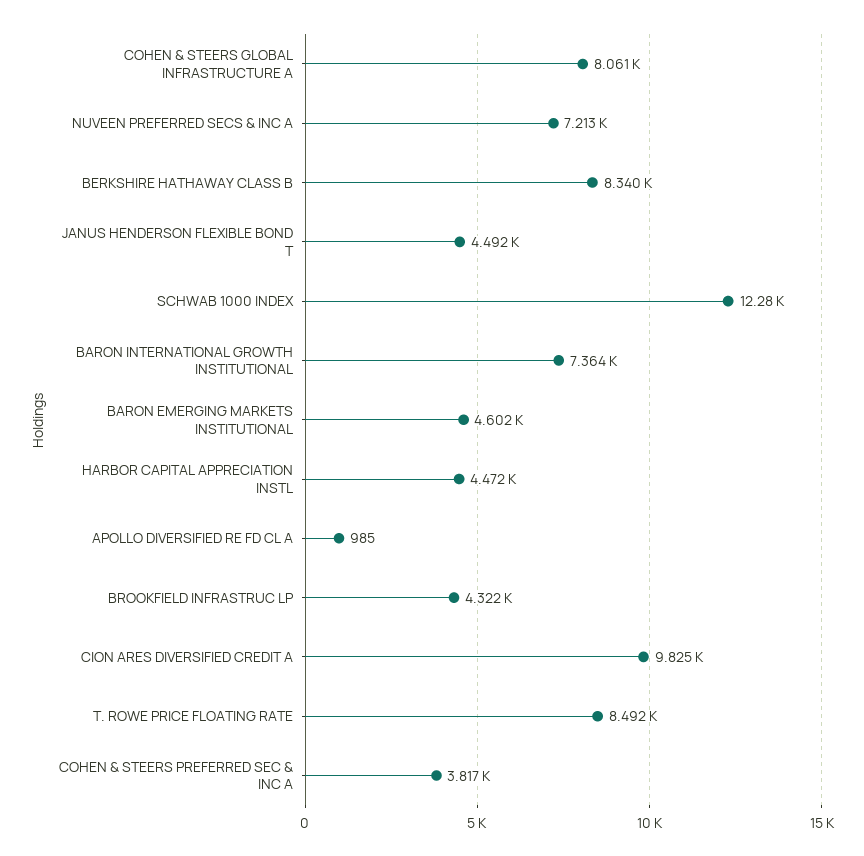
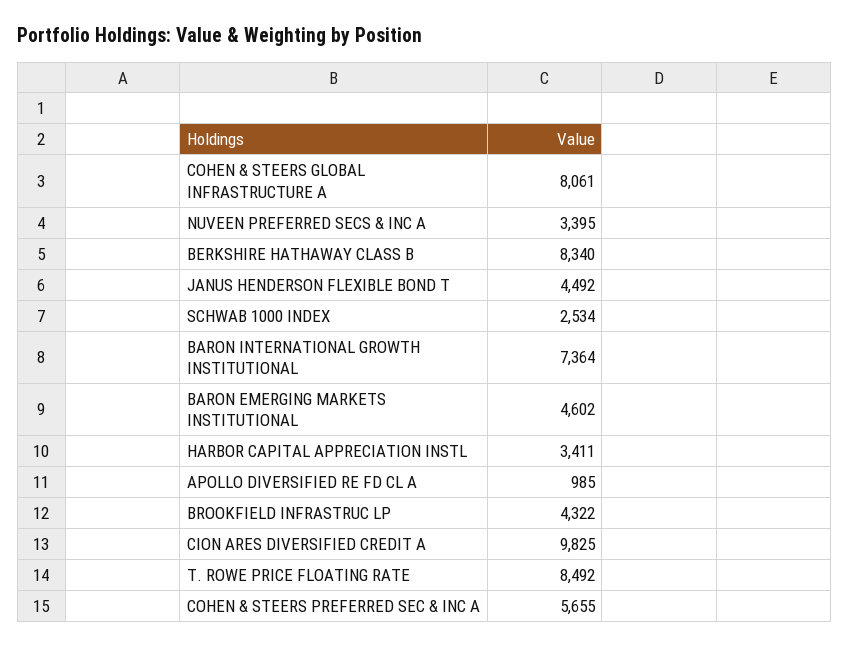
NUVEEN PREFERRED SECS & INC A: 7213 -> 3395
SCHWAB 1000 INDEX: 12280 -> 2534
HARBOR CAPITAL APPRECIATION INSTL: 4472 -> 3411
COHEN & STEERS PREFERRED SEC & INC A: 3817 -> 5655

